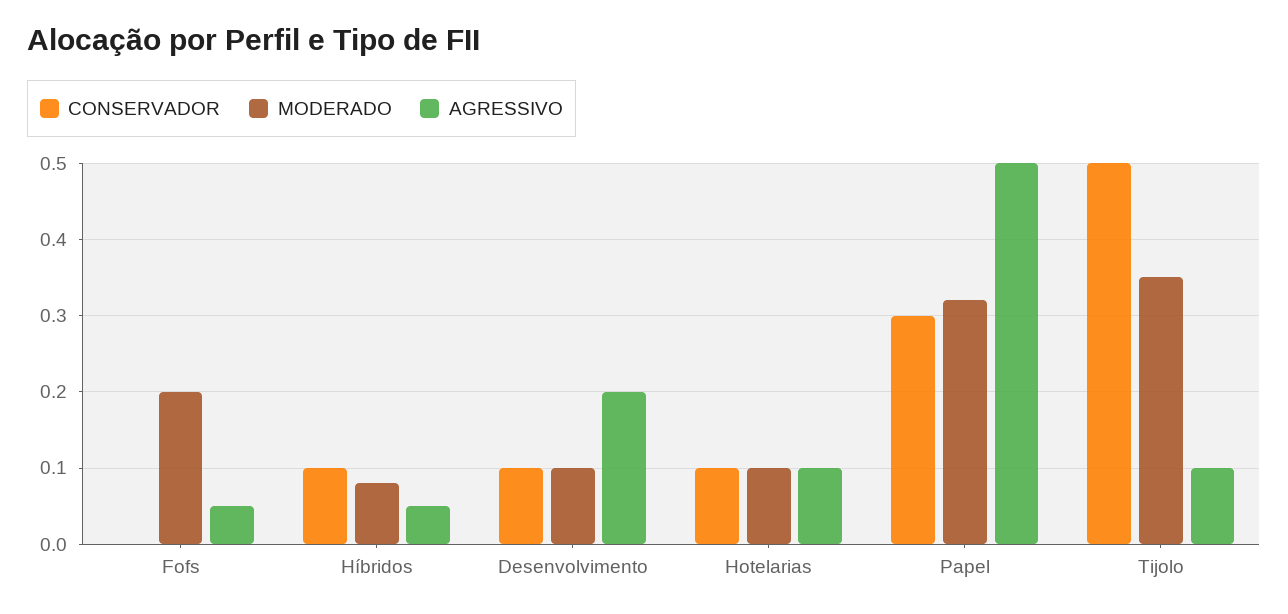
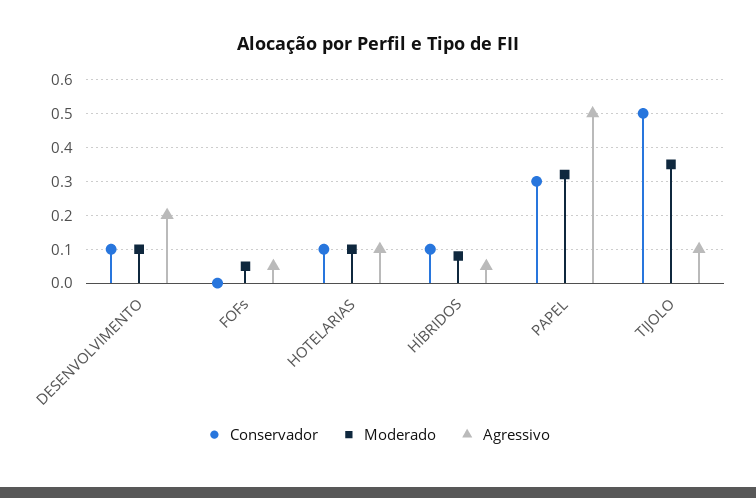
MODERADO, Fofs: 0.2 -> 0.05

